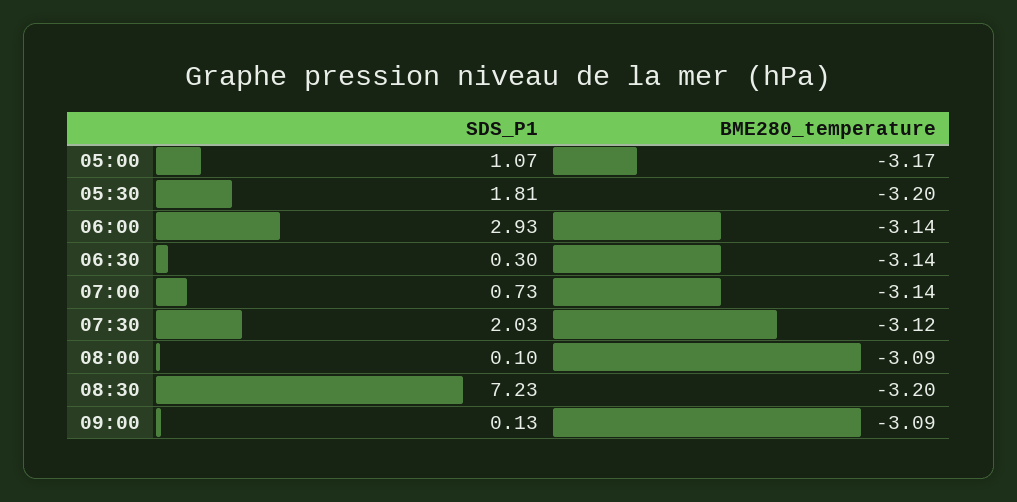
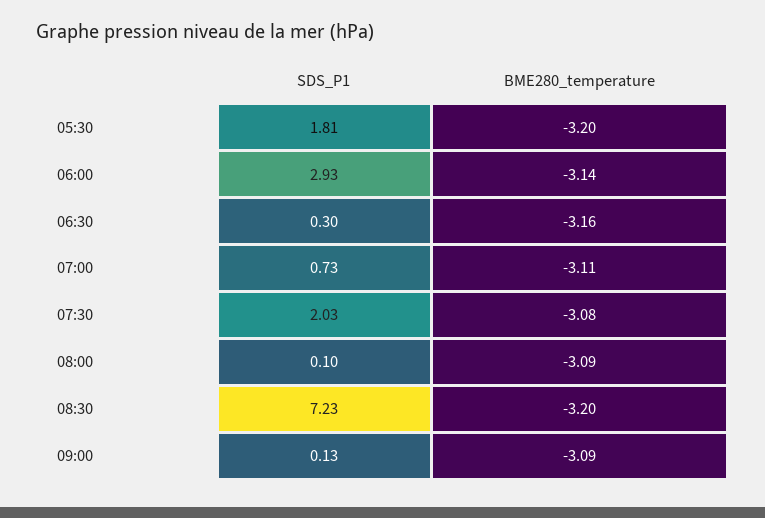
SDS_P1, 05:00: 1.07 -> none
BME280_temperature, 05:00: -3.17 -> none
BME280_temperature, 06:30: -3.14 -> -3.16
BME280_temperature, 07:00: -3.14 -> -3.11
BME280_temperature, 07:30: -3.12 -> -3.08

